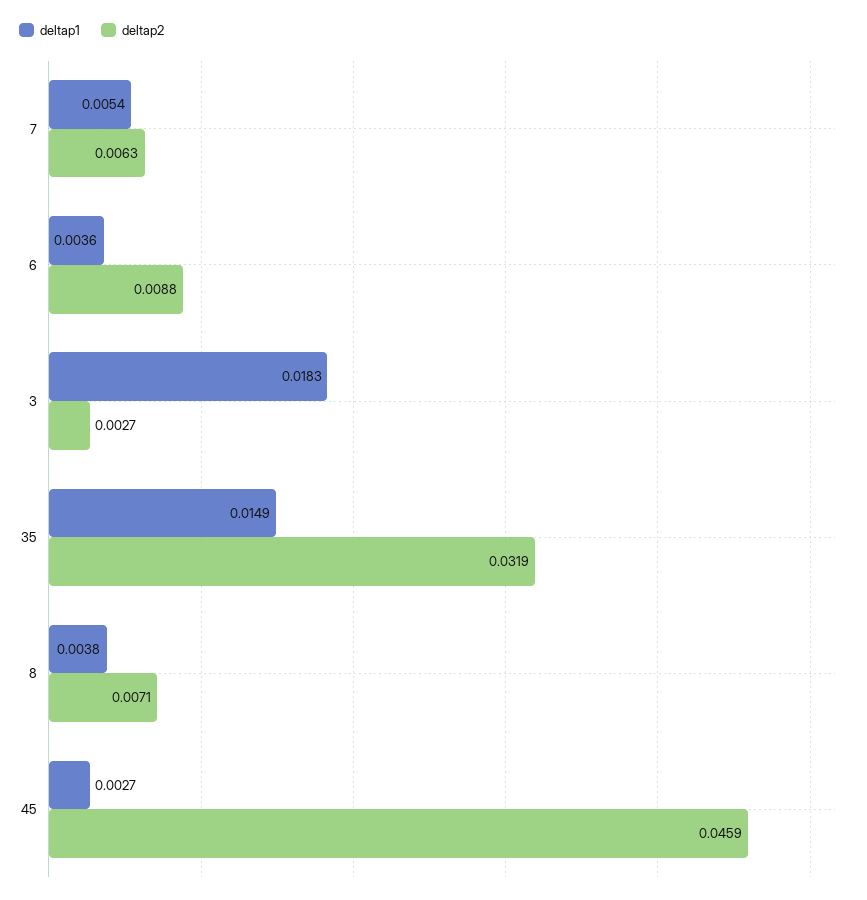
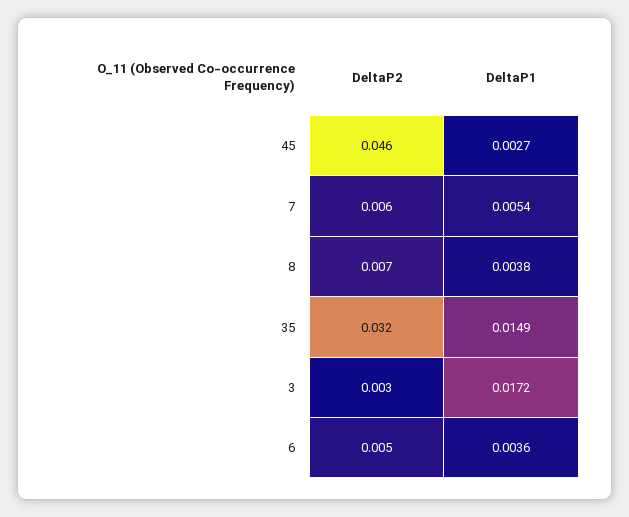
deltap2, 6: 0.0088 -> 0.005
deltap1, 3: 0.0183 -> 0.0172

